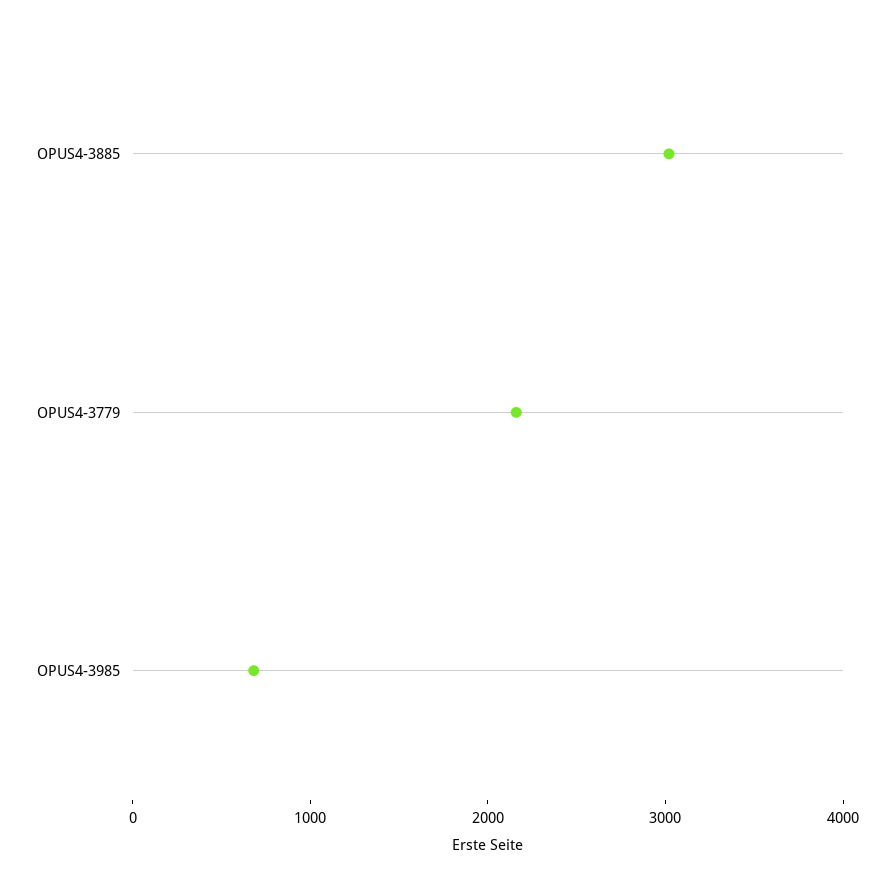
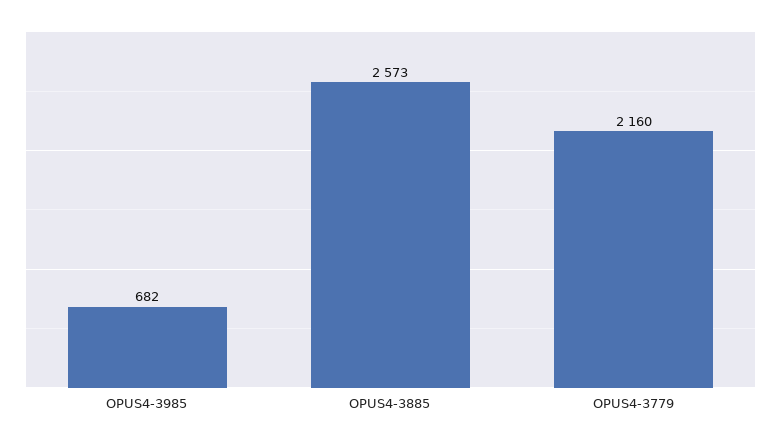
OPUS4-3885: 3000 -> 2573

